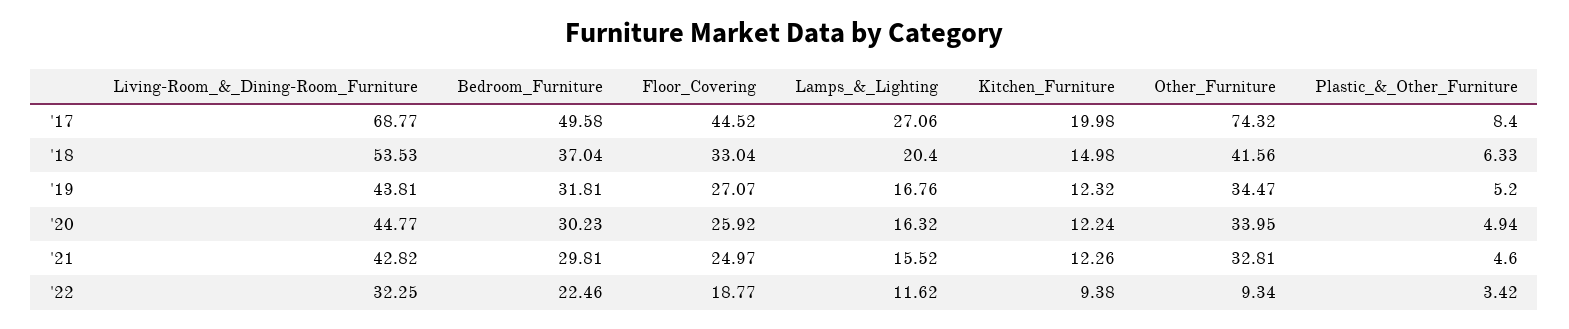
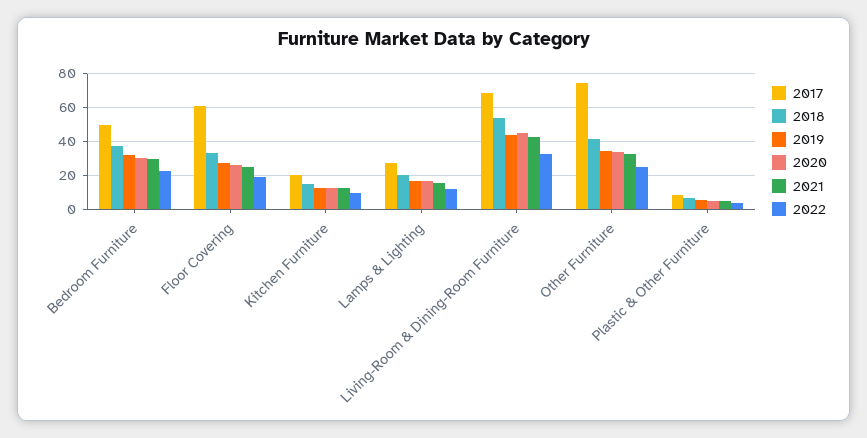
'17, Floor_Covering: 44.52 -> 60
'22, Other_Furniture: 9.34 -> 25

